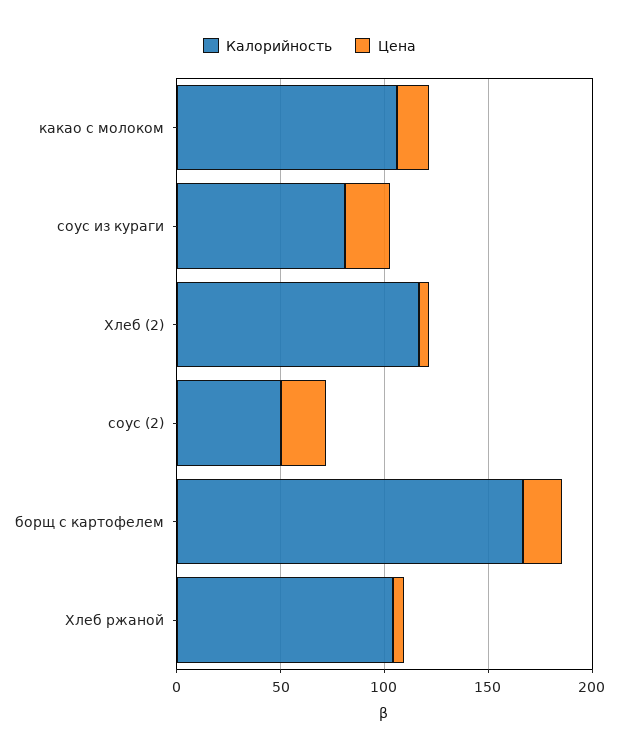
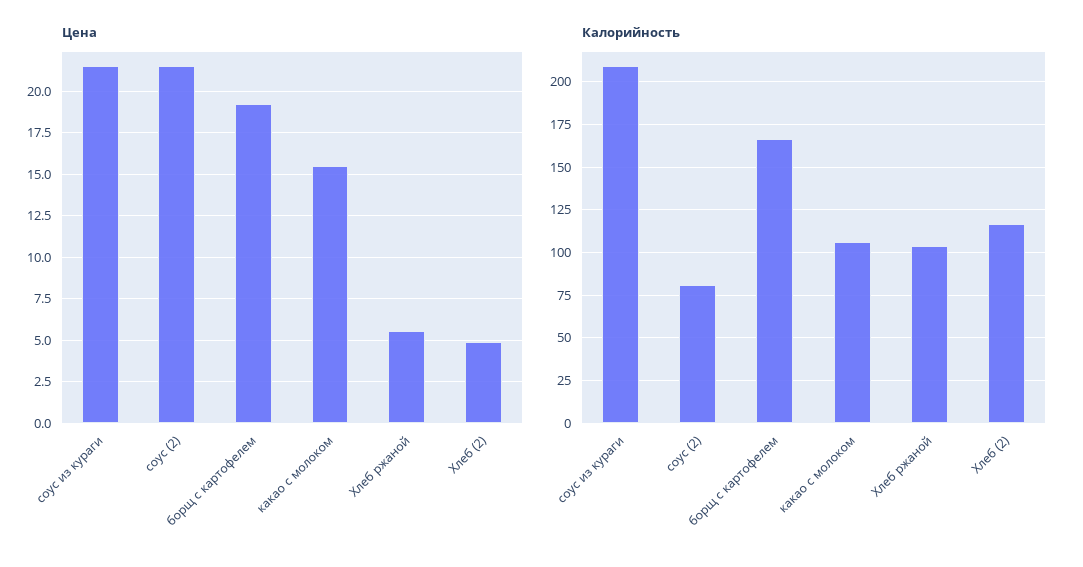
Калорийность, соус из кураги: 80 -> 210
Калорийность, соус (2): 50 -> 80

